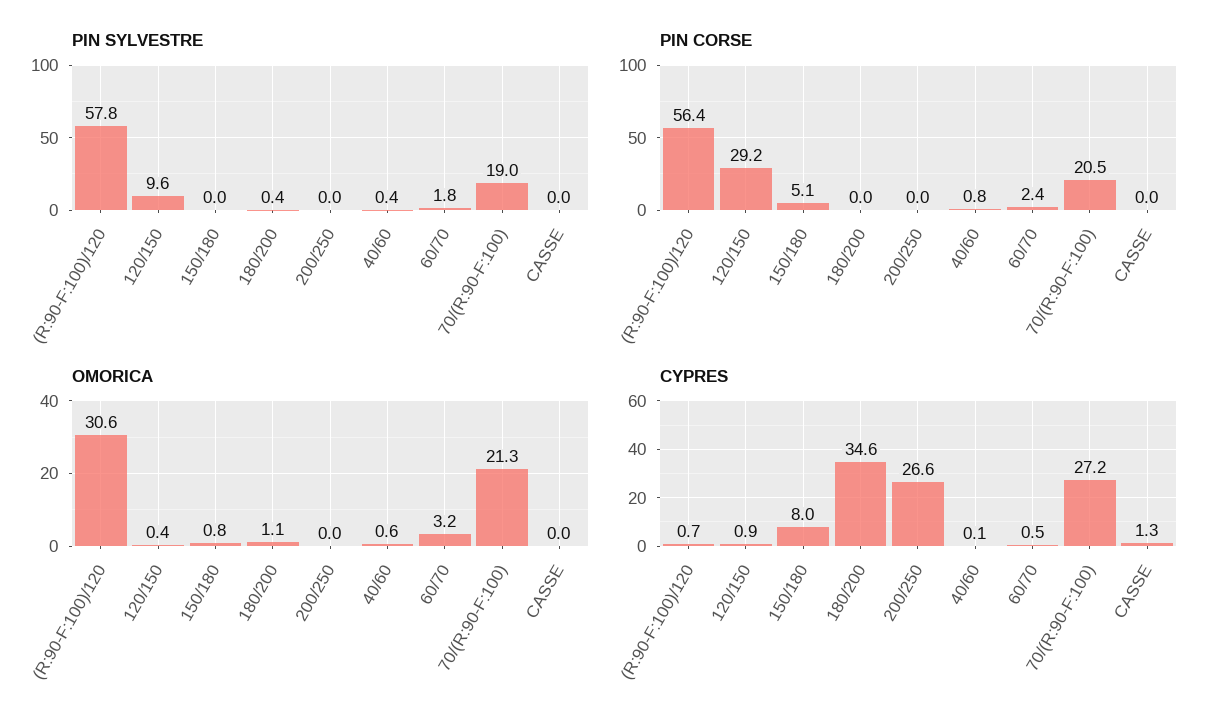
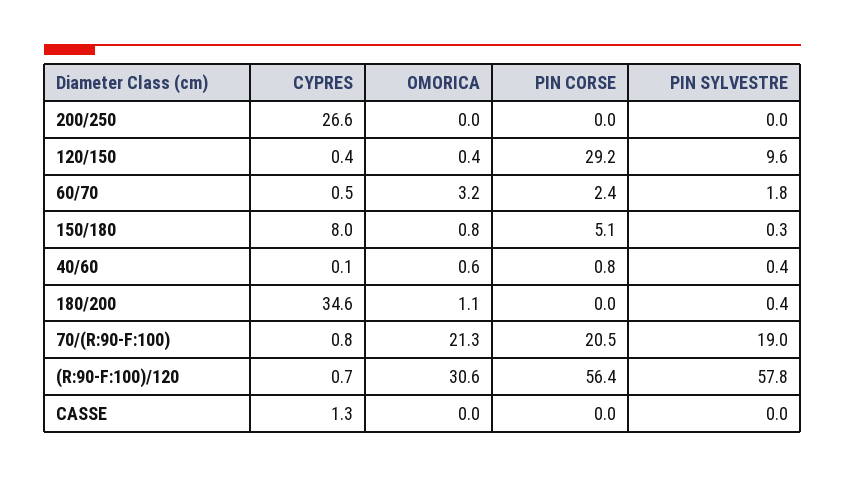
PIN SYLVESTRE, 150/180: 0 -> 0.3
CYPRES, 120/150: 0.9 -> 0.4
CYPRES, 70/(R:90-F:100): 27.2 -> 0.8

